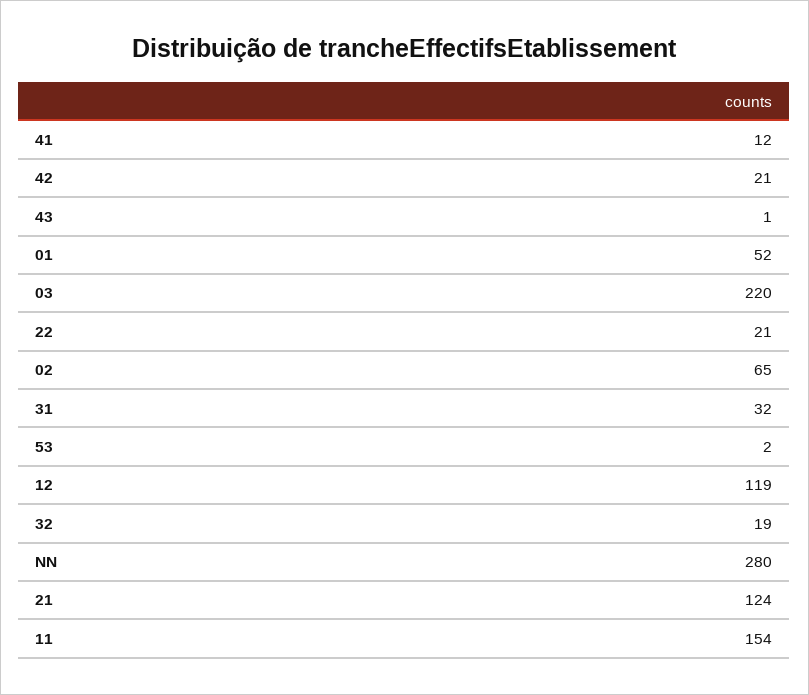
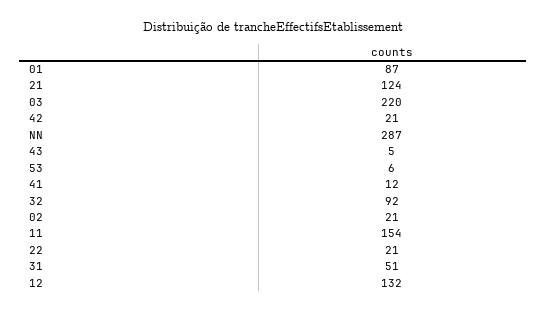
43: 1 -> 5
01: 52 -> 87
02: 65 -> 21
31: 32 -> 51
53: 2 -> 6
12: 119 -> 132
32: 19 -> 92
NN: 280 -> 287

